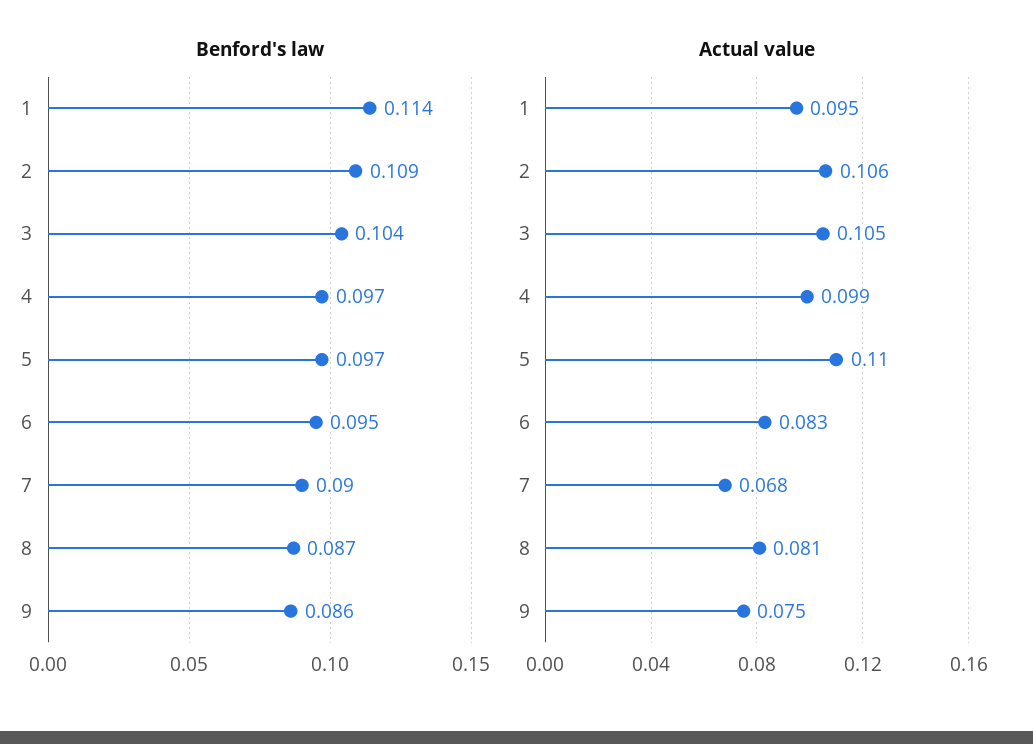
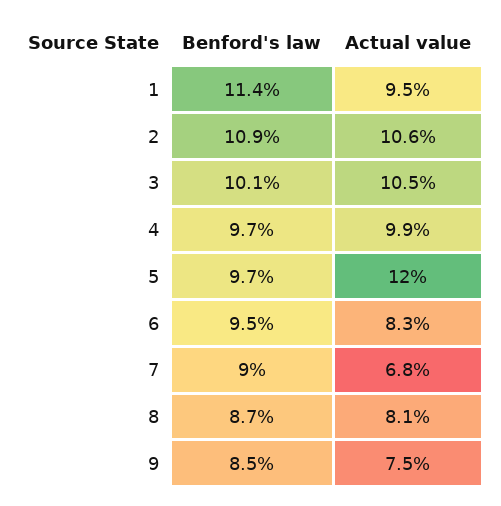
Benford's law, 3: 0.104 -> 0.101
Benford's law, 9: 0.086 -> 0.085
Actual value, 5: 0.11 -> 0.12

